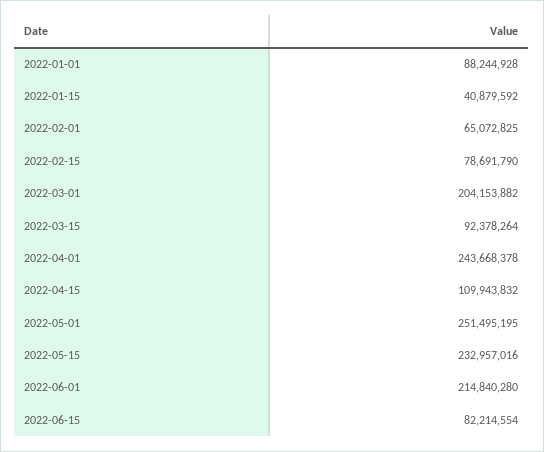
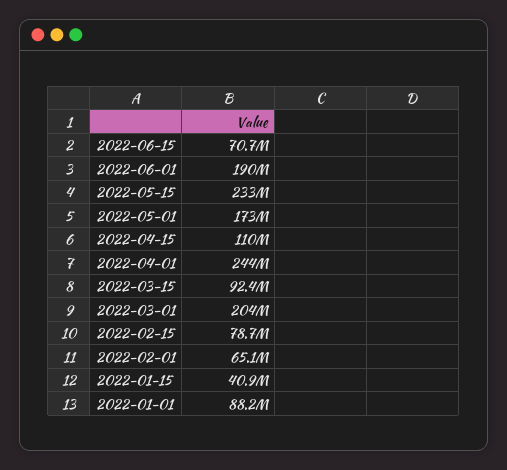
2022-05-01: 251495195 -> 173000000
2022-06-01: 214840280 -> 190000000
2022-06-15: 82214554 -> 70700000

